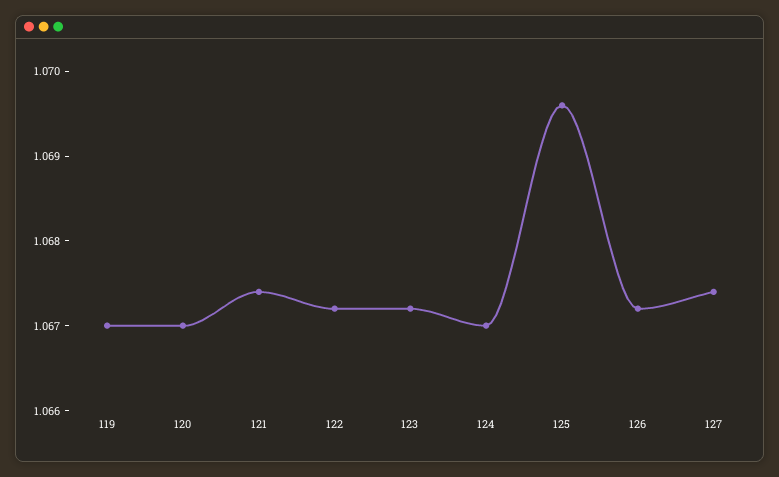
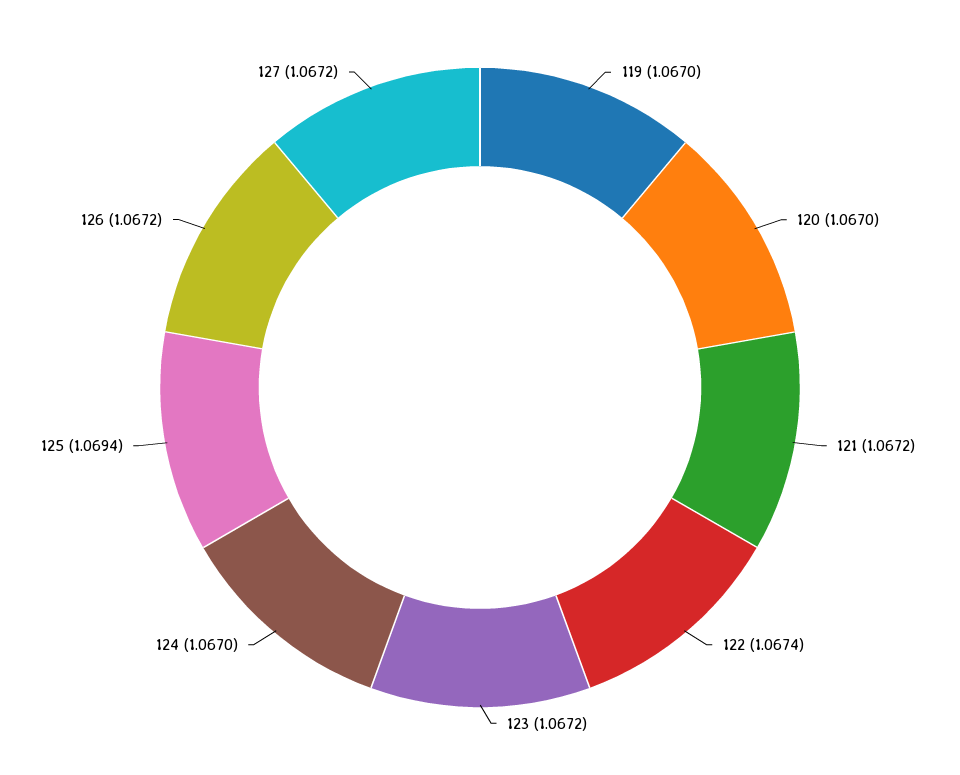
121: 1.0674 -> 1.0672
122: 1.0672 -> 1.0674
125: 1.0696 -> 1.0694
127: 1.0674 -> 1.0672

